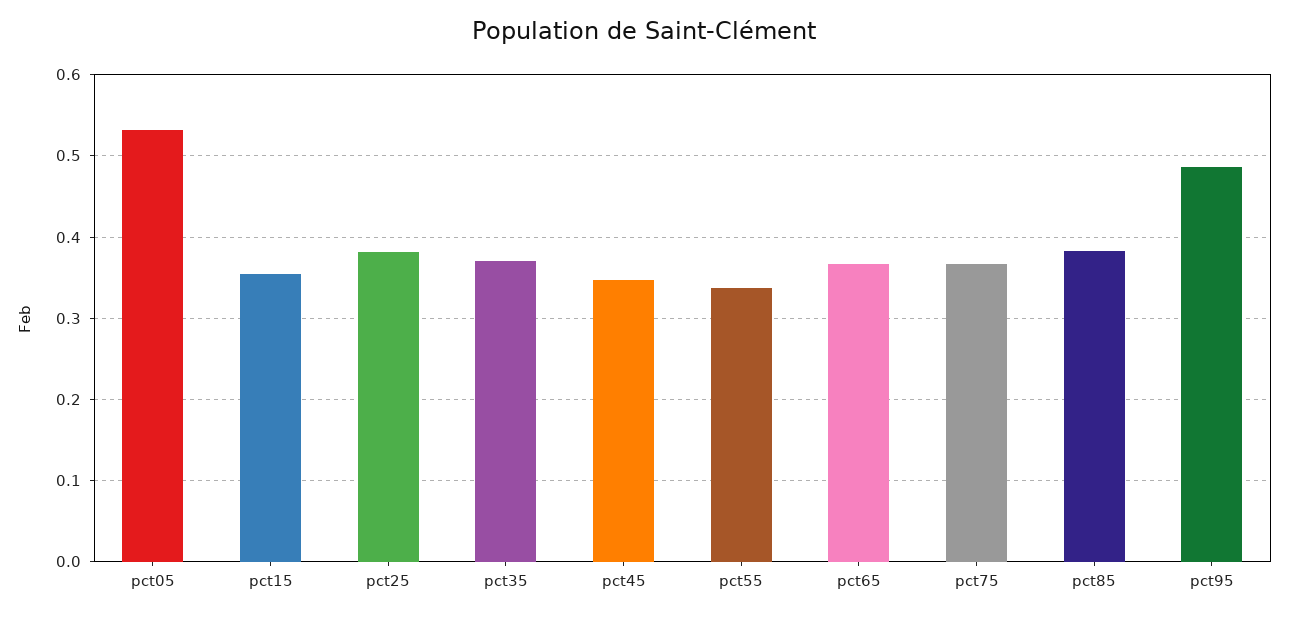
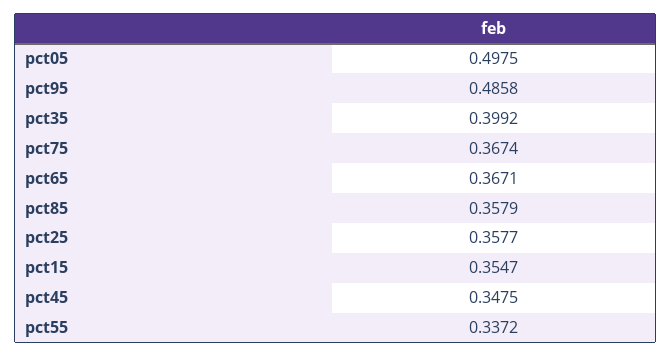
pct05: 0.53 -> 0.4975
pct25: 0.38 -> 0.3577
pct35: 0.37 -> 0.3992
pct85: 0.38 -> 0.3579

